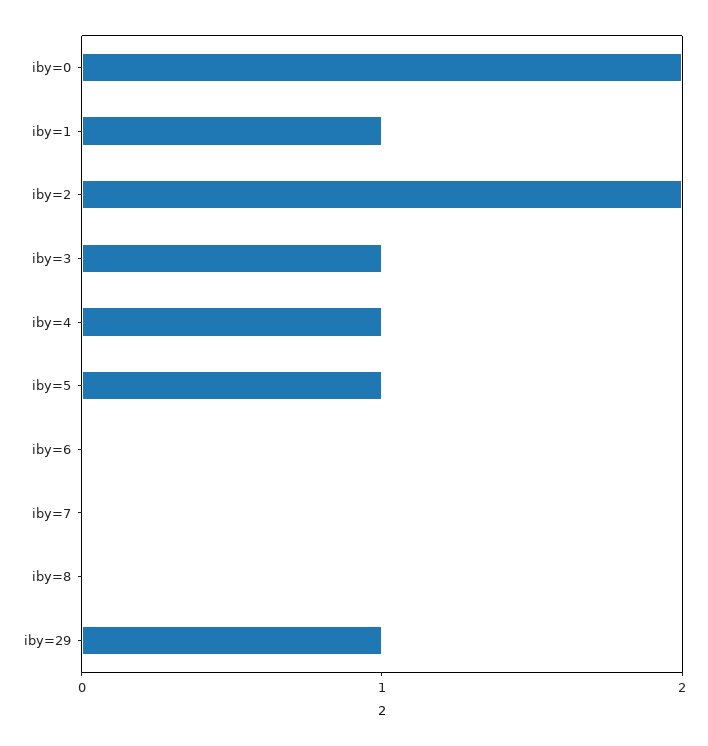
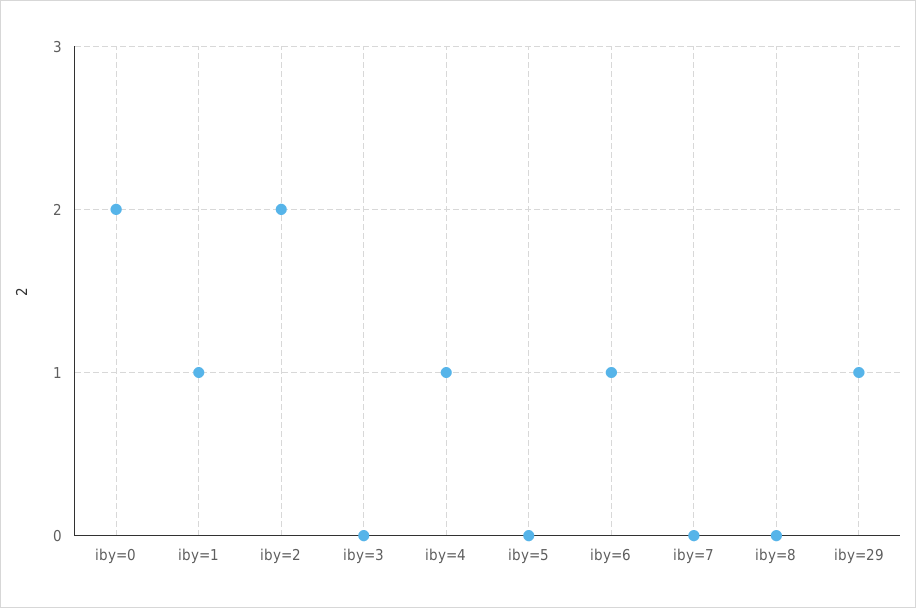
iby=3: 1 -> 0
iby=5: 1 -> 0
iby=6: 0 -> 1

